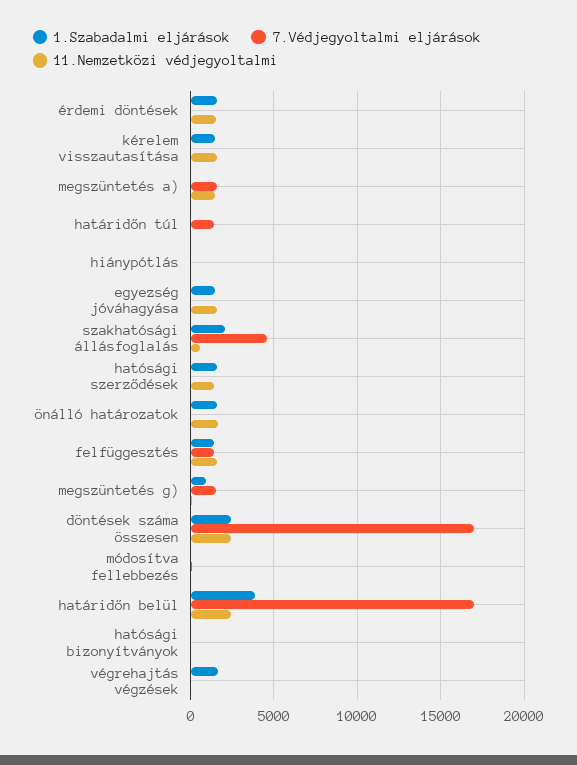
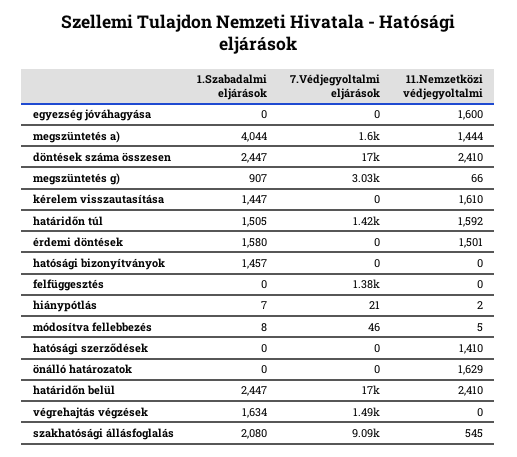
1.Szabadalmi eljárások, megszüntetés a): 0 -> 4044
1.Szabadalmi eljárások, határidőn túl: 0 -> 1505
11.Nemzetközi védjegyoltalmi, határidőn túl: 0 -> 1592
1.Szabadalmi eljárások, egyezség jóváhagyása: 1500 -> 0
7.Védjegyoltalmi eljárások, szakhatósági állásfoglalás: 4500 -> 9090
1.Szabadalmi eljárások, hatósági szerződések: 1500 -> 0
1.Szabadalmi eljárások, önálló határozatok: 1500 -> 0
1.Szabadalmi eljárások, felfüggesztés: 1500 -> 0
11.Nemzetközi védjegyoltalmi, felfüggesztés: 1500 -> 0
7.Védjegyoltalmi eljárások, megszüntetés g): 1500 -> 3030
1.Szabadalmi eljárások, határidőn belül: 4000 -> 2447
1.Szabadalmi eljárások, hatósági bizonyítványok: 0 -> 1457
7.Védjegyoltalmi eljárások, végrehajtás végzések: 0 -> 1490

